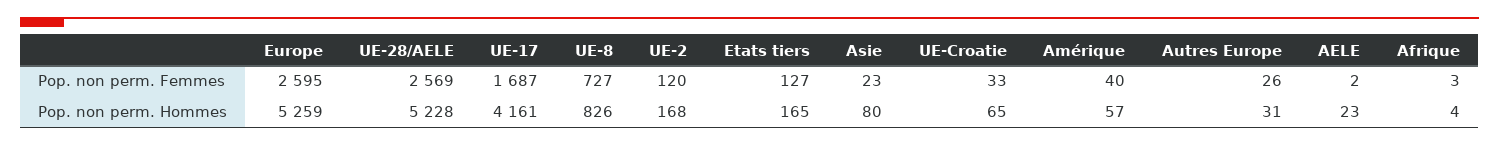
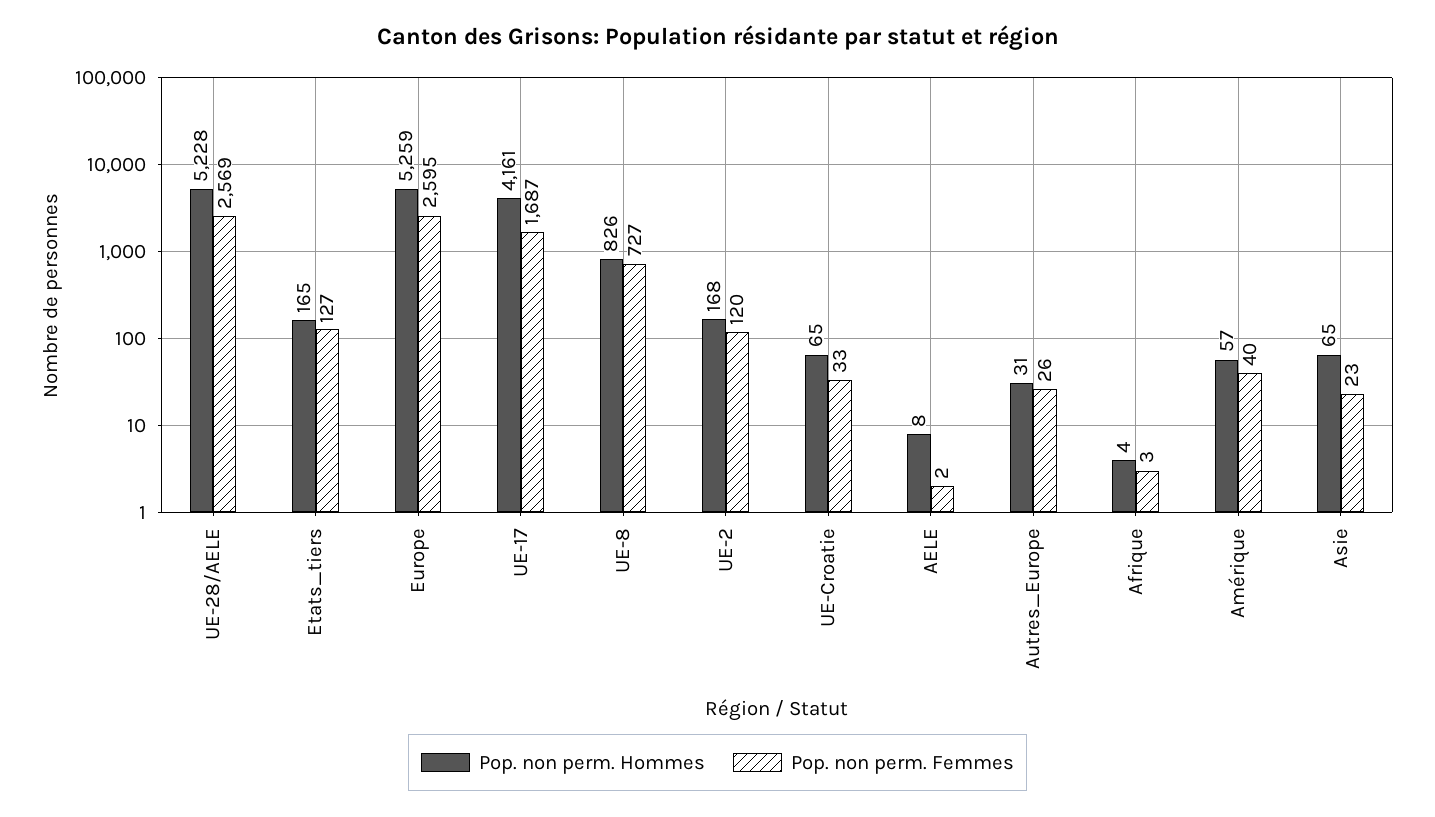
Pop. non perm. Hommes, Asie: 80 -> 65
Pop. non perm. Hommes, AELE: 23 -> 8

